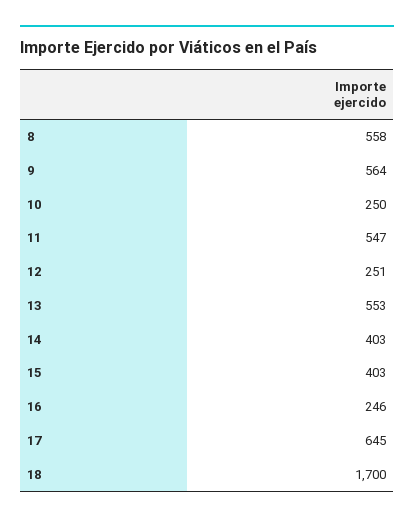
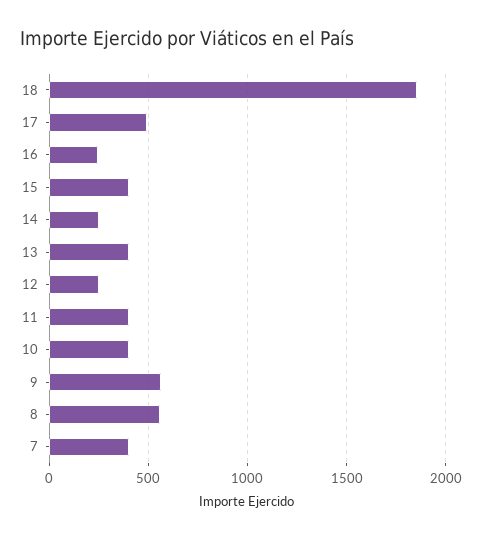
10: 250 -> 400
11: 547 -> 400
13: 553 -> 400
14: 403 -> 250
17: 645 -> 500
18: 1700 -> 1850
7: none -> 400

